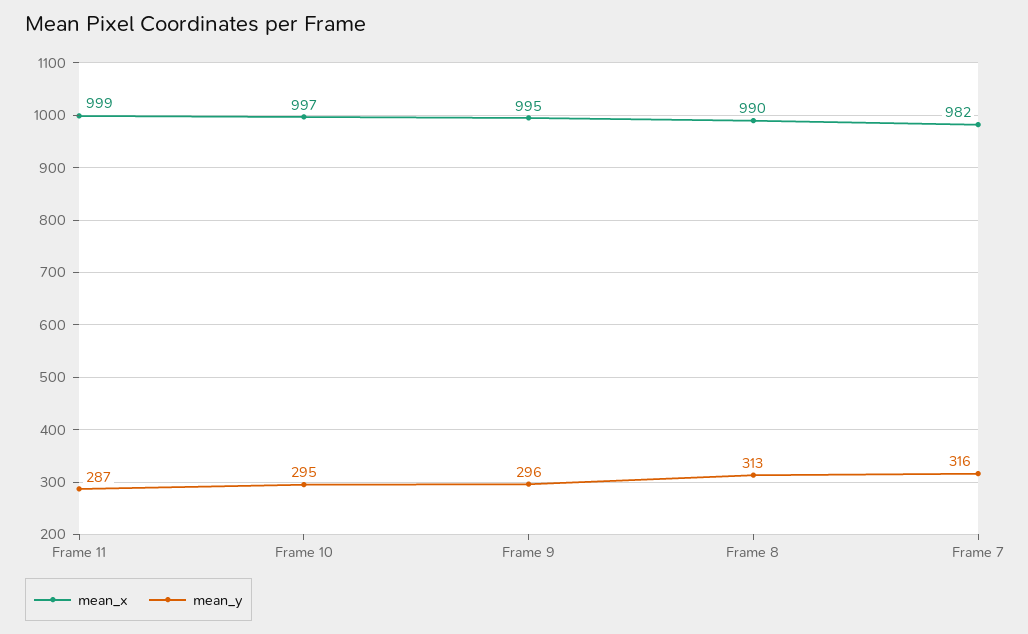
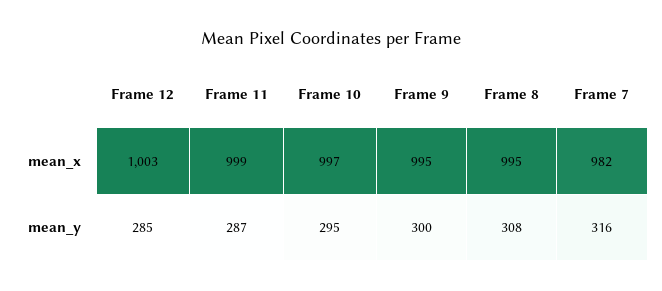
mean_y, Frame 9: 296 -> 300
mean_x, Frame 8: 990 -> 995
mean_y, Frame 8: 313 -> 308
mean_x, Frame 12: none -> 1003
mean_y, Frame 12: none -> 285

